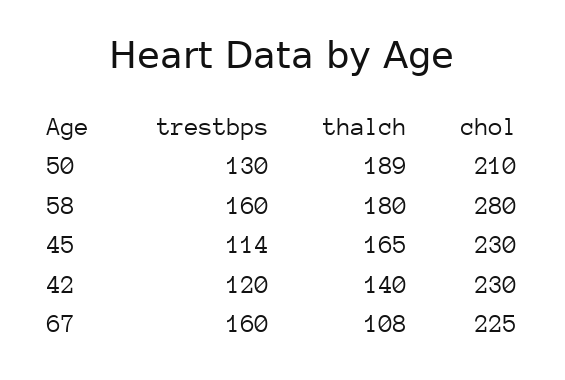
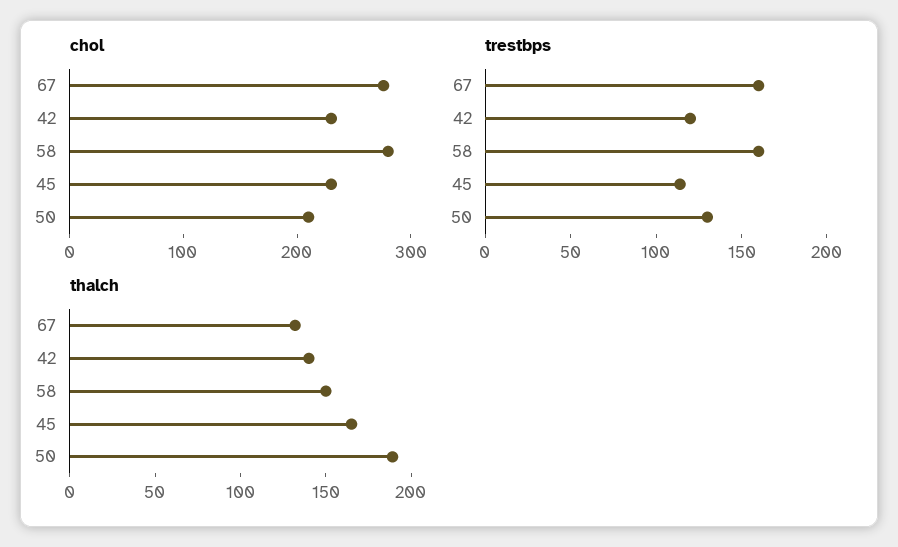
thalch, 58: 180 -> 150
thalch, 67: 108 -> 130
chol, 67: 225 -> 280

